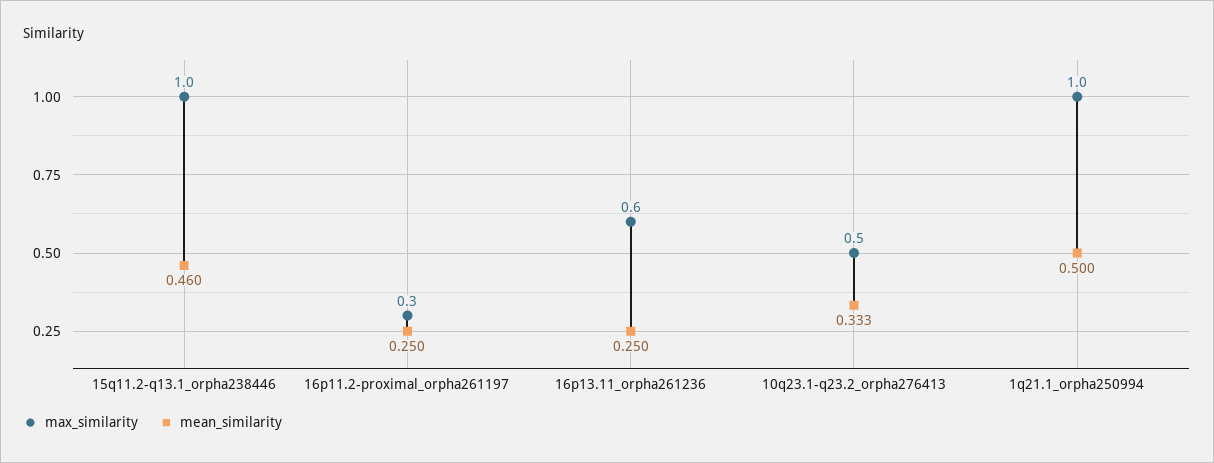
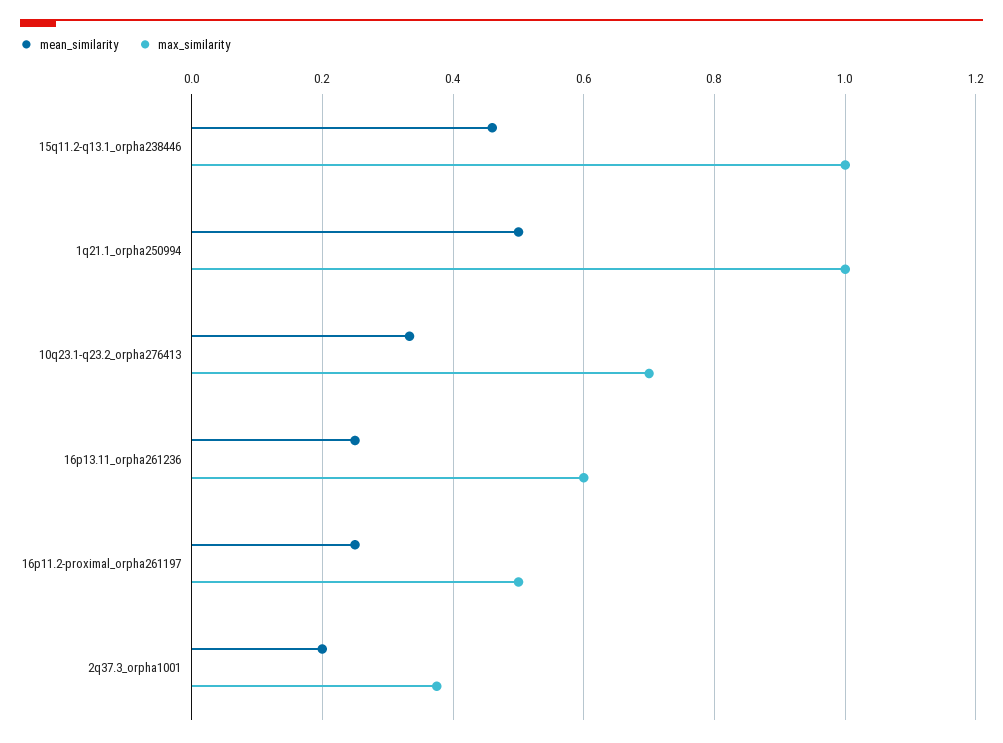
max_similarity, 16p11.2-proximal_orpha261197: 0.3 -> 0.5
max_similarity, 10q23.1-q23.2_orpha276413: 0.5 -> 0.7
mean_similarity, 2q37.3_orpha1001: none -> 0.2
max_similarity, 2q37.3_orpha1001: none -> 0.38

